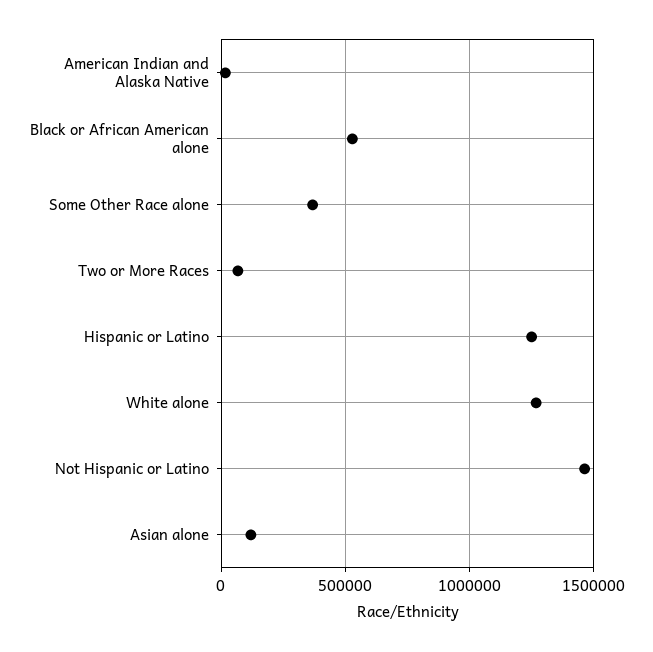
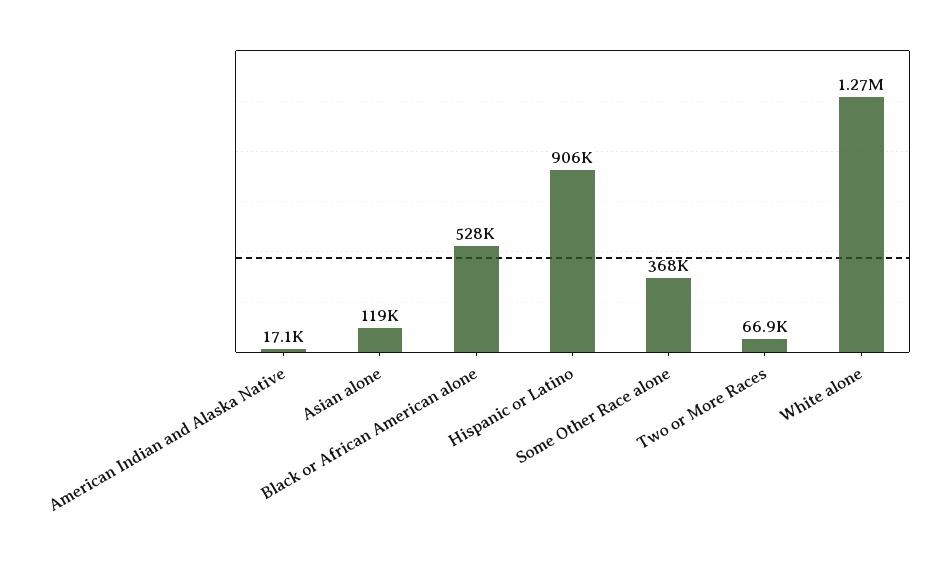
Hispanic or Latino: 1250000 -> 906000
Not Hispanic or Latino: 1450000 -> none

